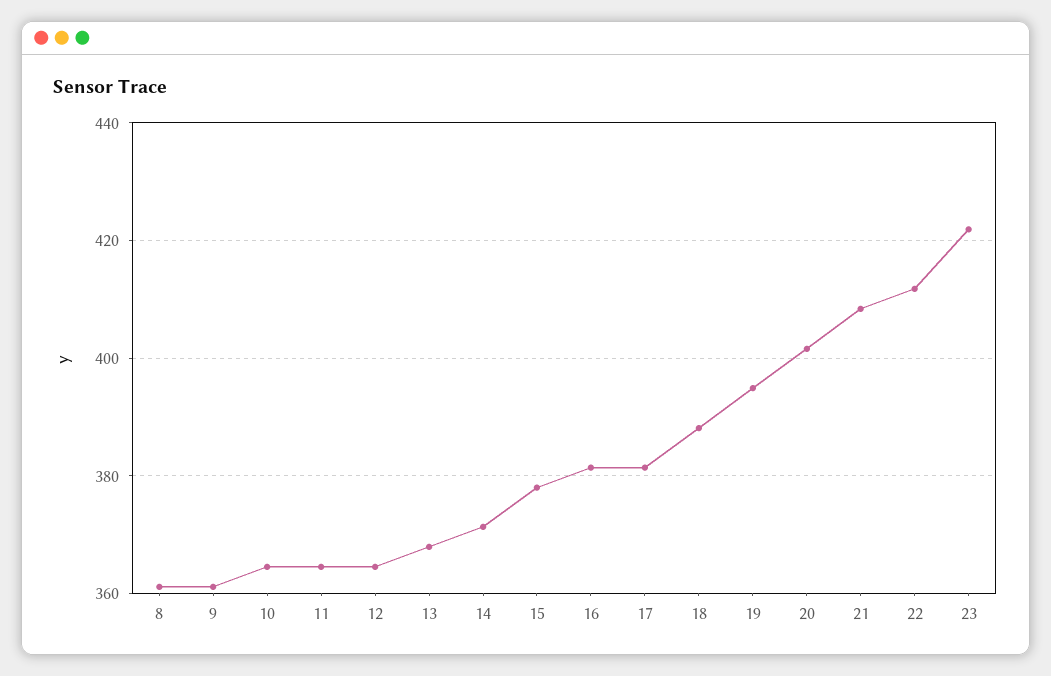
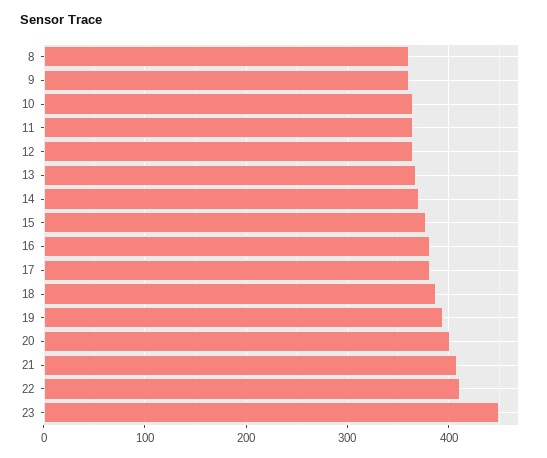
23: 422 -> 450

